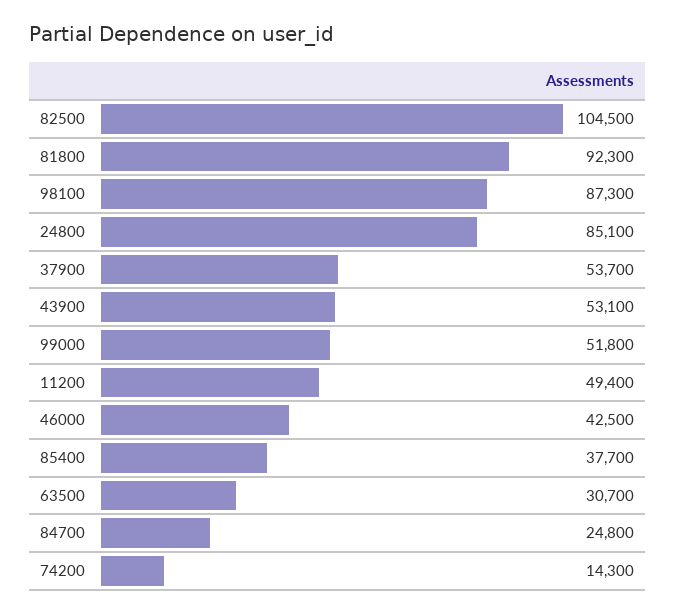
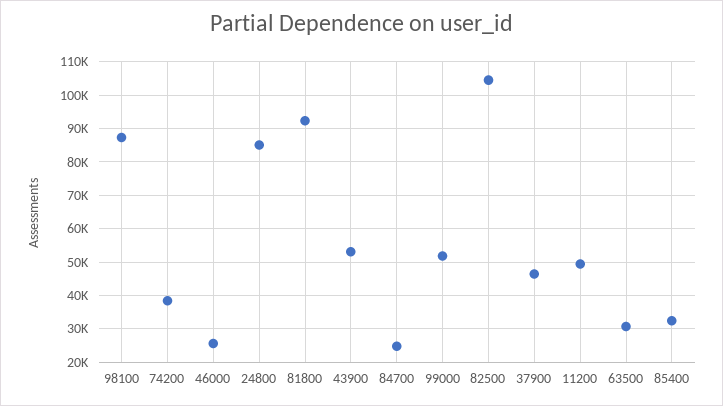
37900: 53700 -> 46000
46000: 42500 -> 26000
85400: 37700 -> 32000
74200: 14300 -> 38000

